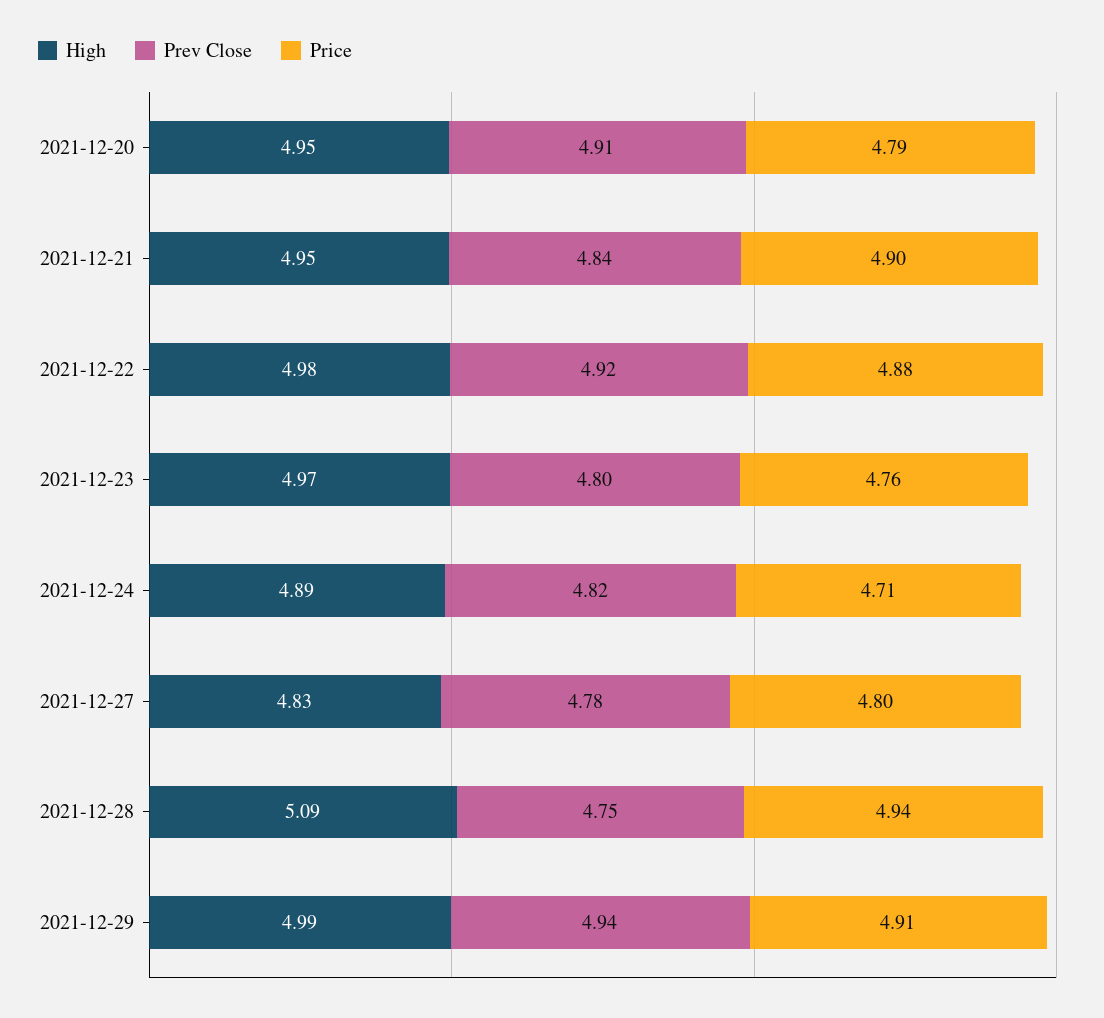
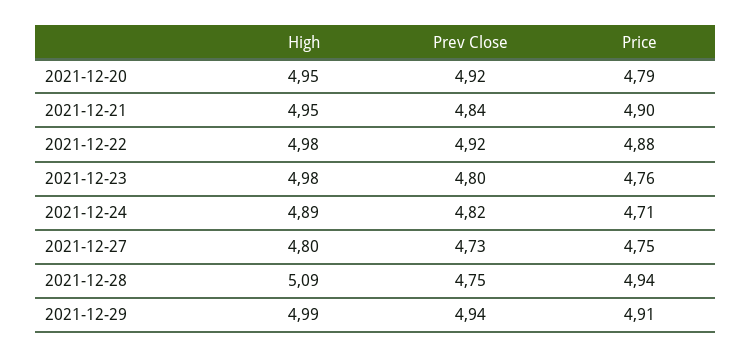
Prev Close, 2021-12-20: 4.91 -> 4.92
High, 2021-12-23: 4.97 -> 4.98
High, 2021-12-27: 4.83 -> 4.8
Prev Close, 2021-12-27: 4.78 -> 4.73
Price, 2021-12-27: 4.8 -> 4.75

